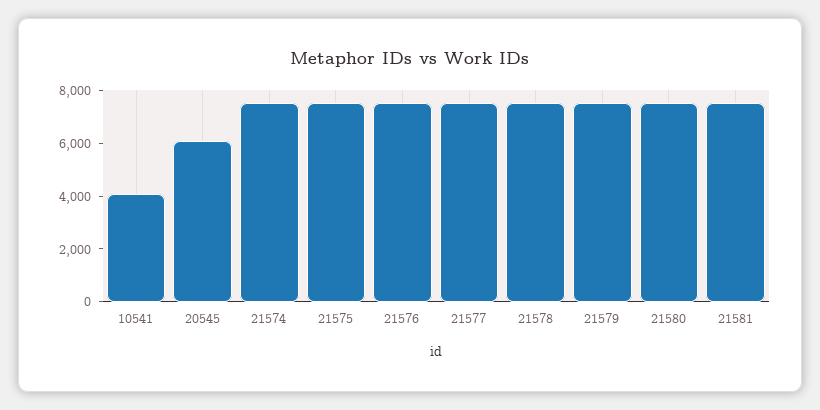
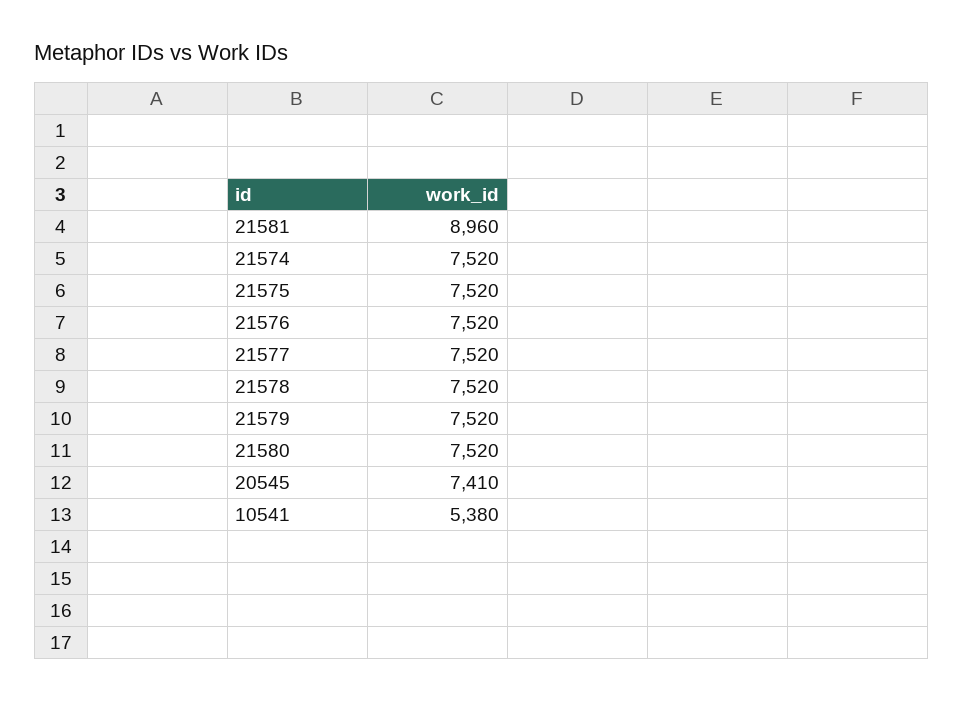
10541: 4000 -> 5380
20545: 6000 -> 7410
21581: 7500 -> 8960

